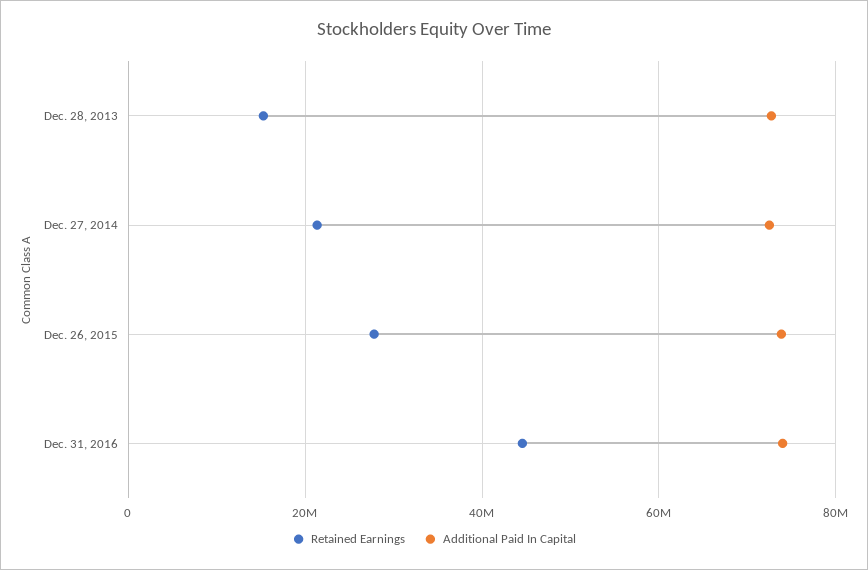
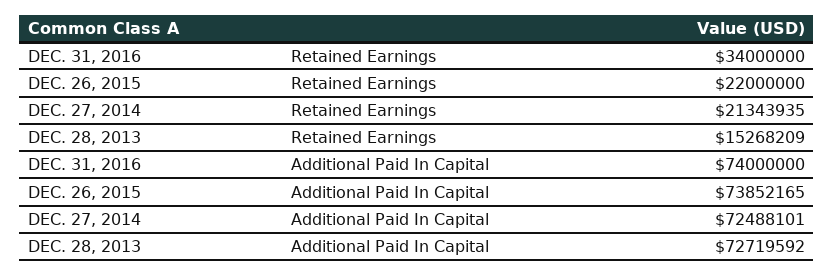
Retained Earnings, Dec. 26, 2015: 28000000 -> 22000000
Retained Earnings, Dec. 31, 2016: 44000000 -> 34000000

